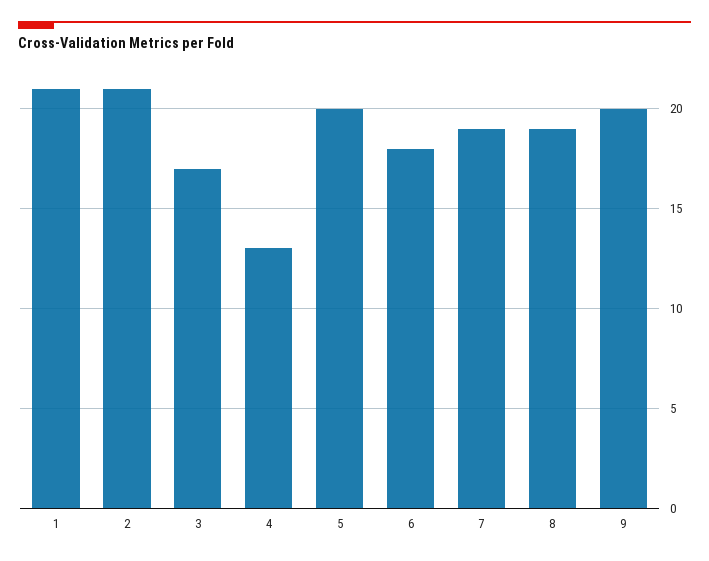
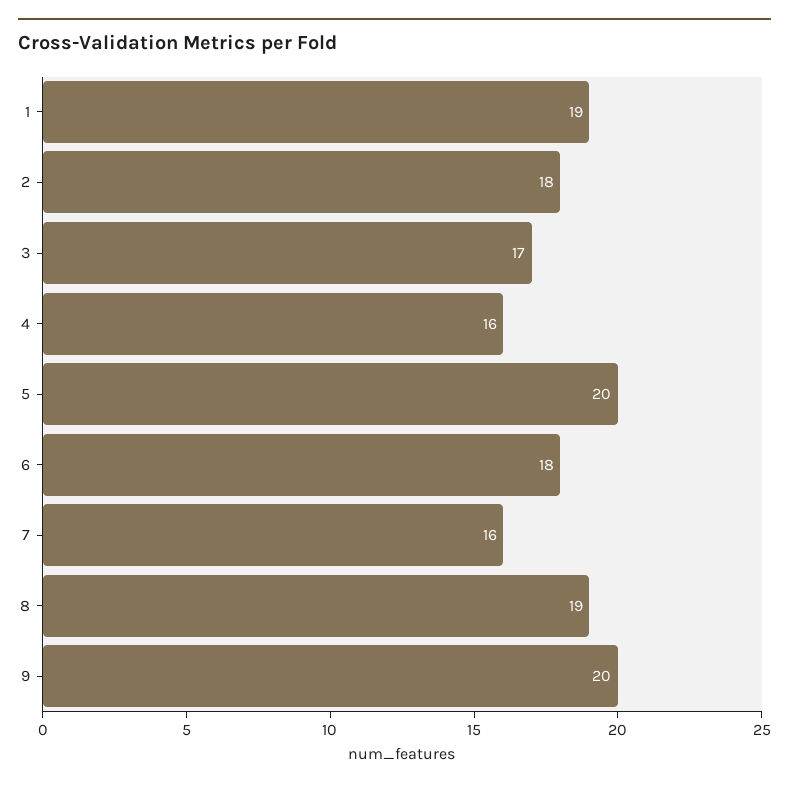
1: 21 -> 19
2: 21 -> 18
4: 13 -> 16
7: 19 -> 16

